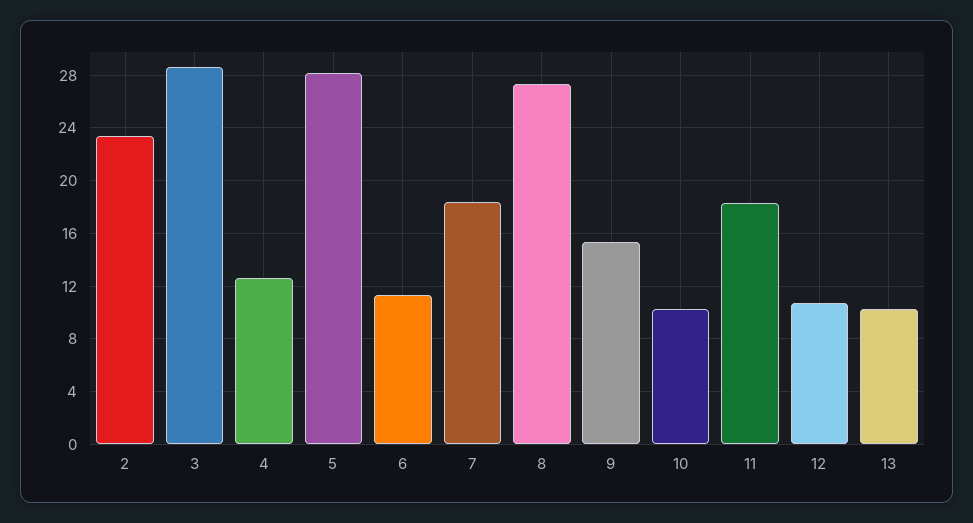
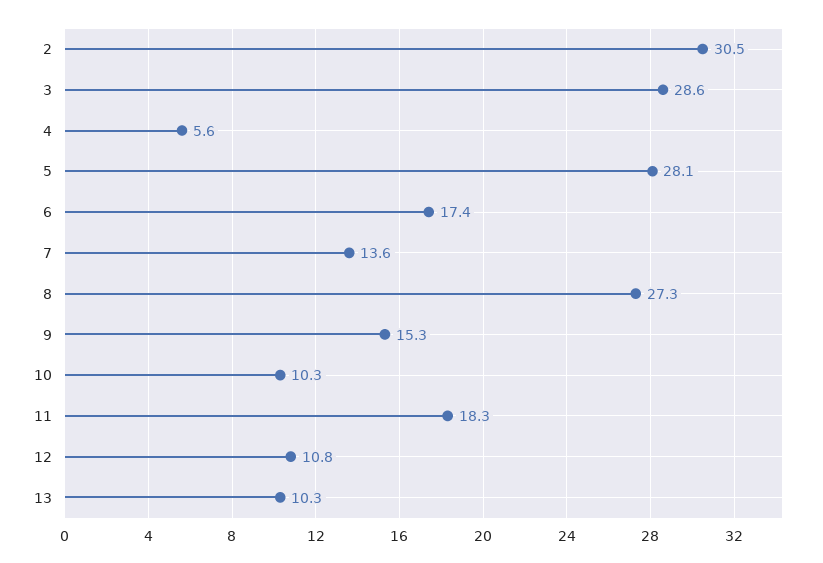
2: 23.5 -> 30.5
4: 12.5 -> 5.6
6: 11.5 -> 17.4
7: 18.5 -> 13.6

